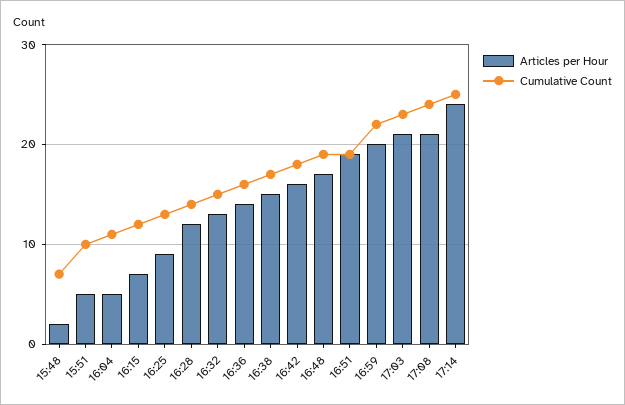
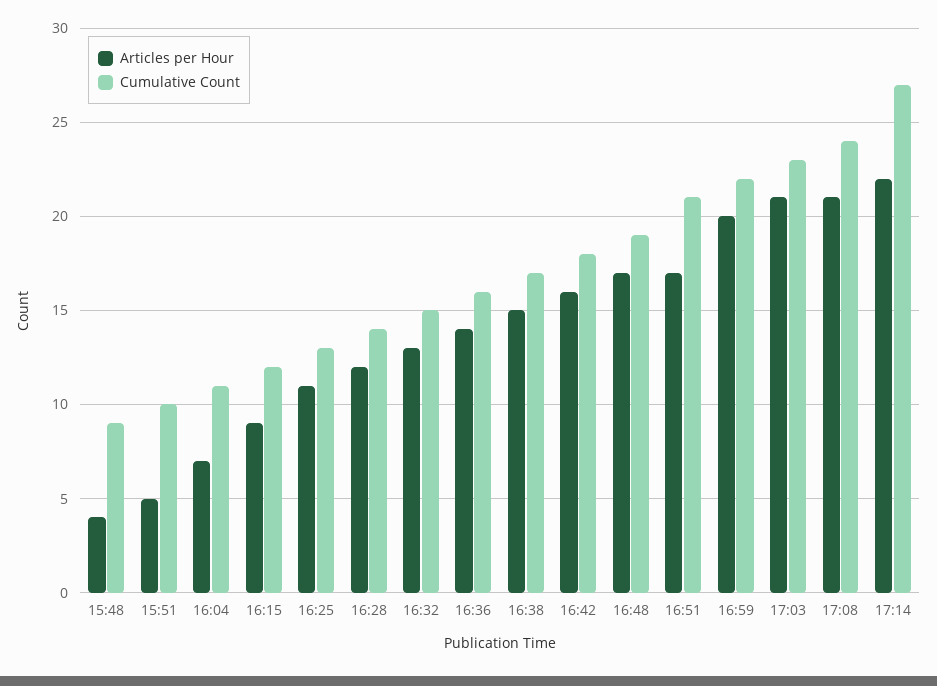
Articles per Hour, 15:48: 2 -> 4
Cumulative Count, 15:48: 7 -> 9
Articles per Hour, 16:04: 5 -> 7
Articles per Hour, 16:15: 7 -> 9
Articles per Hour, 16:25: 9 -> 11
Articles per Hour, 16:51: 19 -> 17
Cumulative Count, 16:51: 19 -> 21
Articles per Hour, 17:14: 24 -> 22
Cumulative Count, 17:14: 25 -> 27

